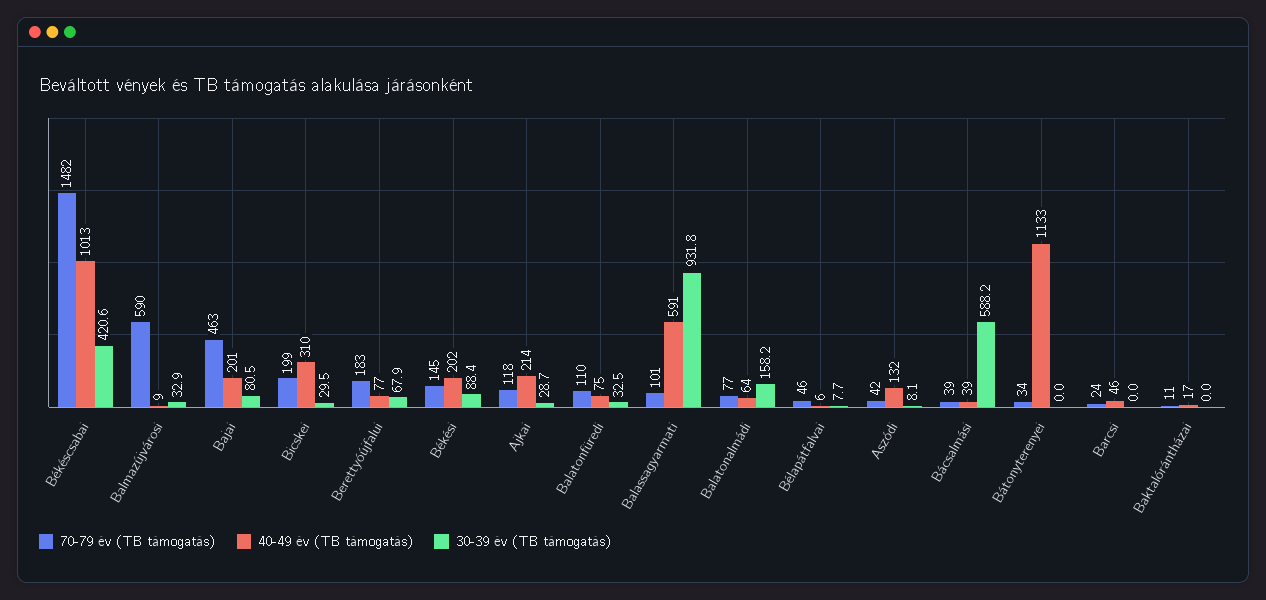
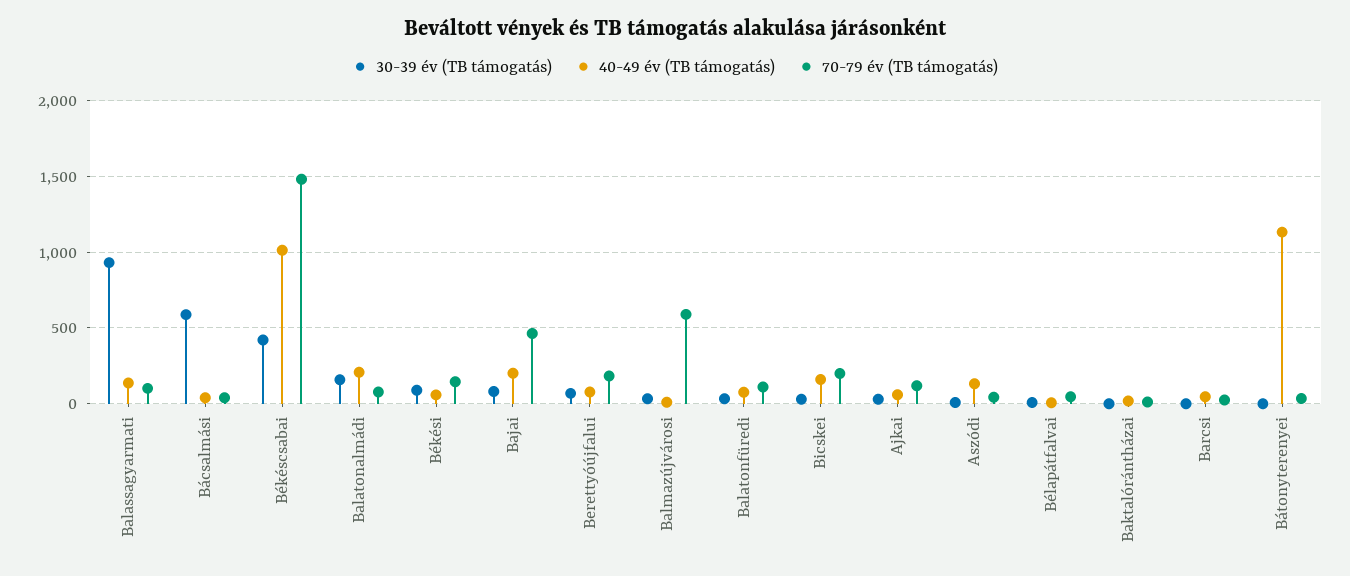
40-49 év (TB támogatás), Bicskei: 310 -> 150
40-49 év (TB támogatás), Békési: 202 -> 50
40-49 év (TB támogatás), Ajkai: 214 -> 50
40-49 év (TB támogatás), Balassagyarmati: 591 -> 150
40-49 év (TB támogatás), Balatonalmádi: 64 -> 200

